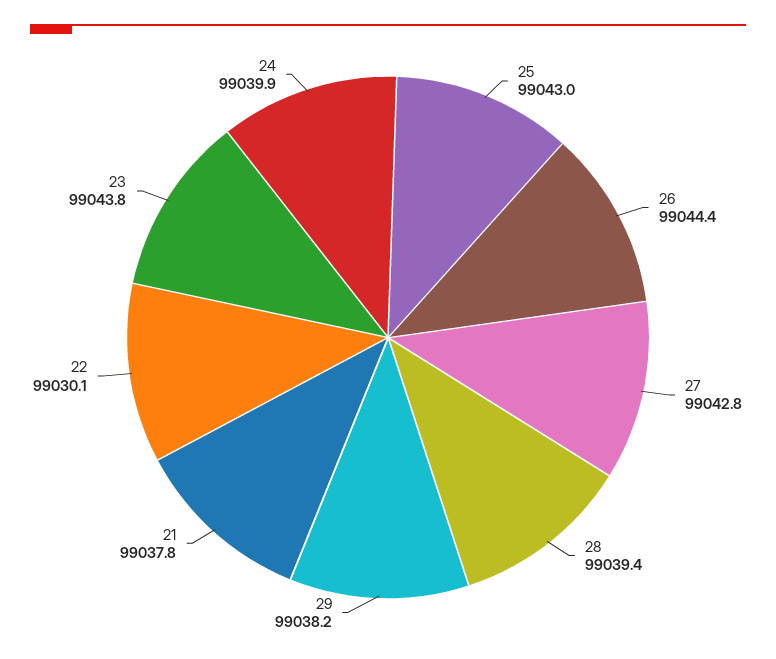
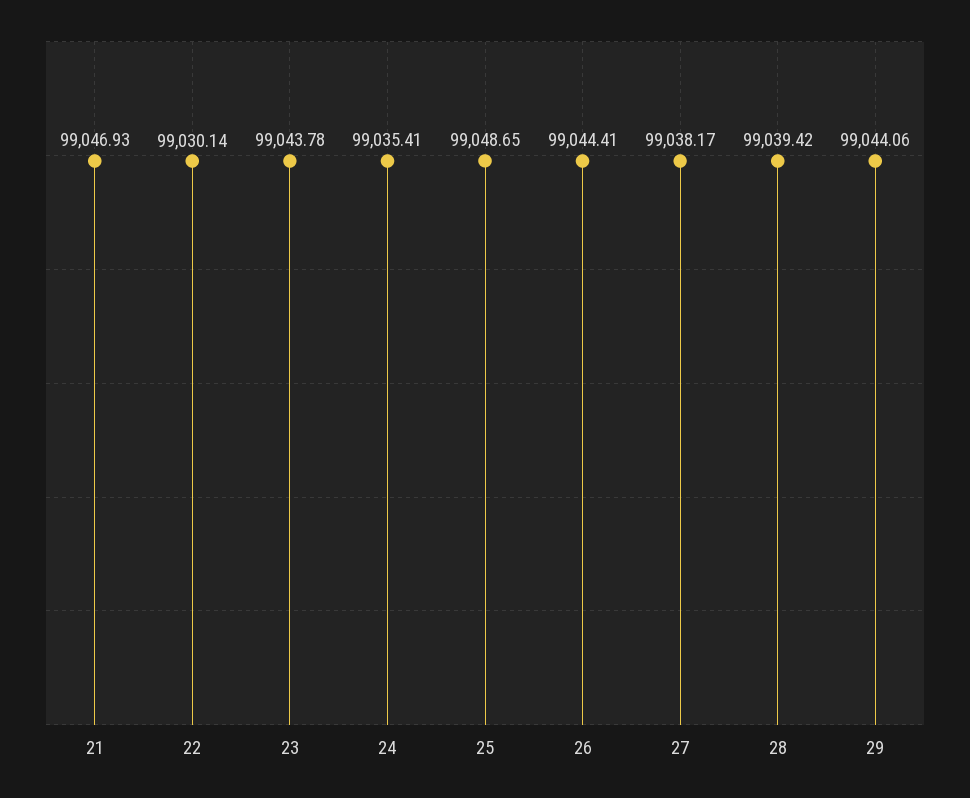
25: 99043 -> 99048.65
27: 99042.8 -> 99038.17
29: 99038.2 -> 99044.06
21: 99037.8 -> 99046.93
24: 99039.9 -> 99035.41

